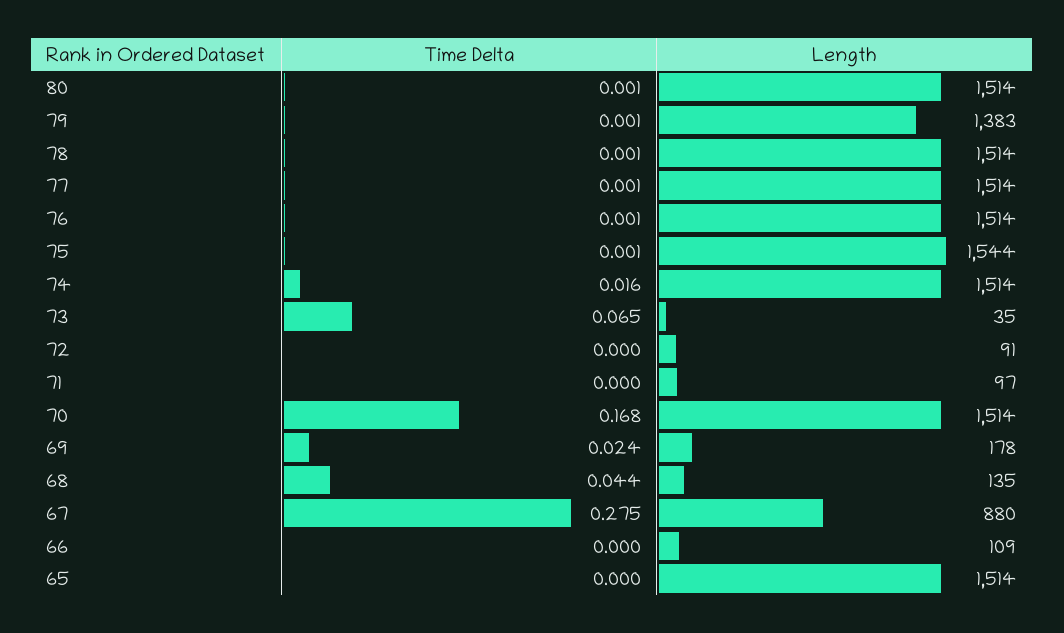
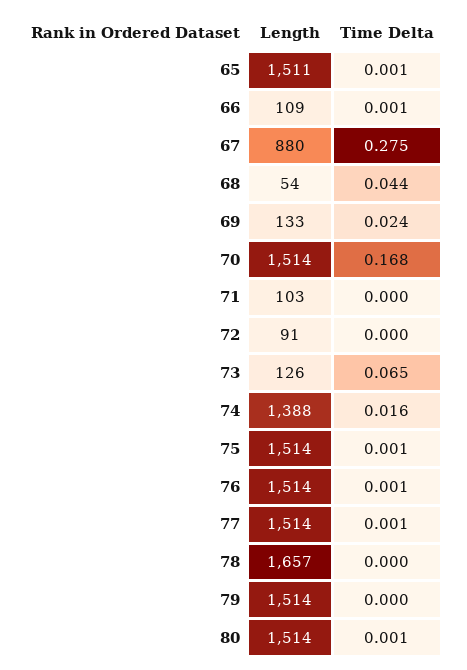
Time Delta, 79: 0.001 -> 0
Length, 79: 1383 -> 1514
Time Delta, 78: 0.001 -> 0
Length, 78: 1514 -> 1657
Length, 75: 1544 -> 1514
Length, 74: 1514 -> 1388
Length, 73: 35 -> 126
Length, 71: 97 -> 103
Length, 69: 178 -> 133
Length, 68: 135 -> 54
Time Delta, 66: 0 -> 0.001
Time Delta, 65: 0 -> 0.001
Length, 65: 1514 -> 1511

